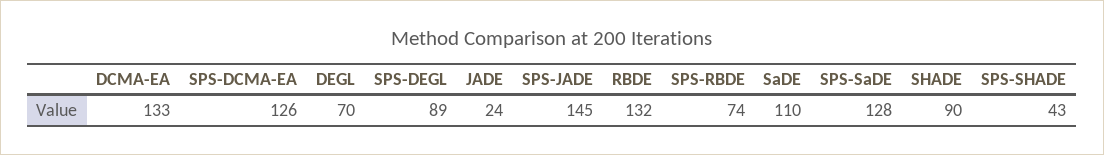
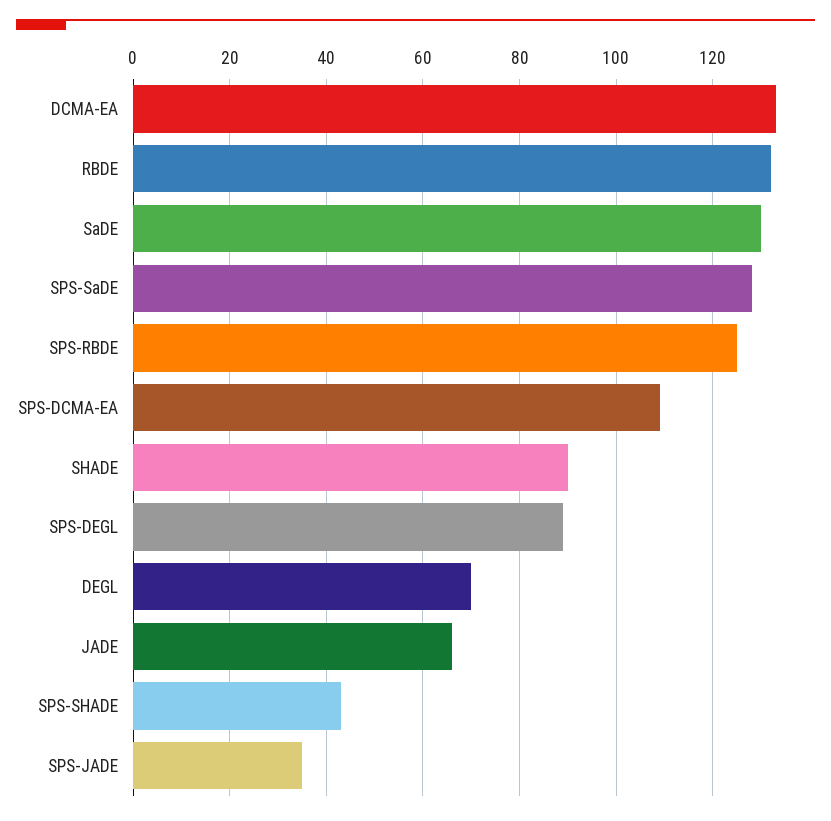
SPS-DCMA-EA: 126 -> 110
JADE: 24 -> 65
SPS-JADE: 145 -> 35
SPS-RBDE: 74 -> 125
SaDE: 110 -> 130

